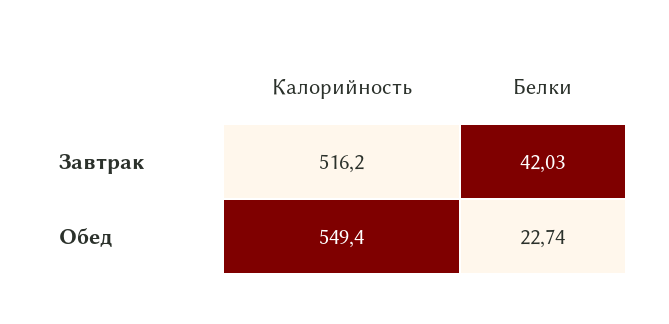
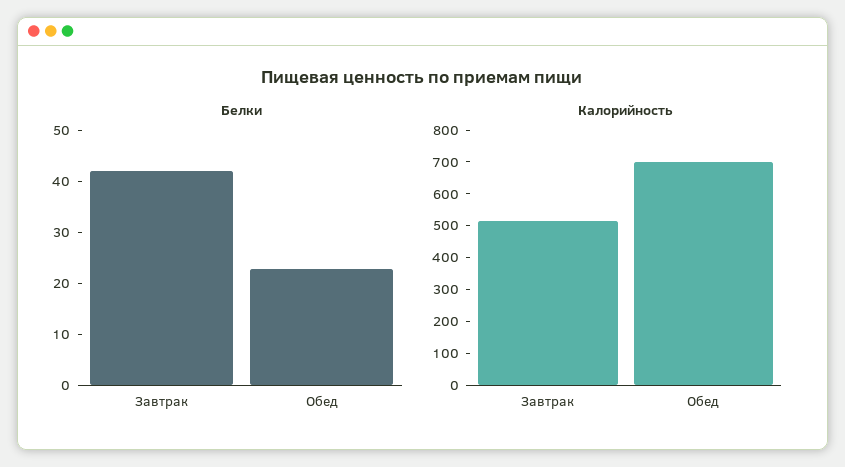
Калорийность, Обед: 549.4 -> 700

